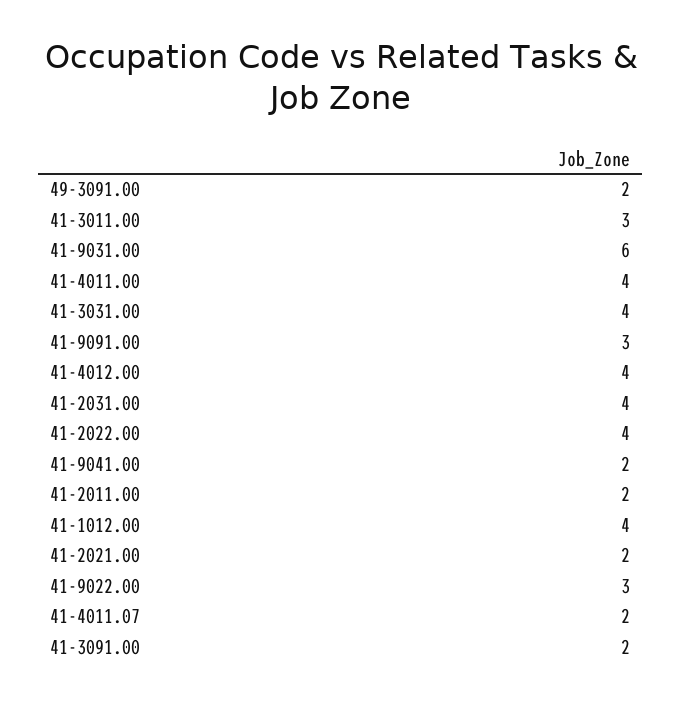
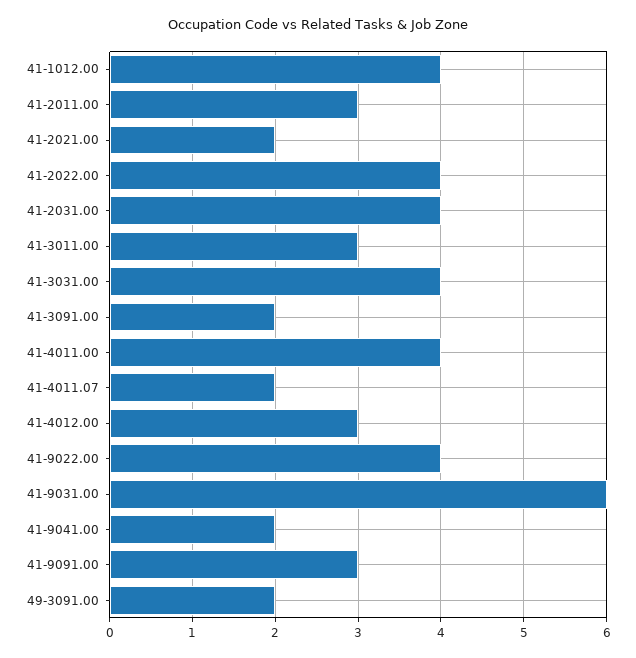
41-4012.00: 4 -> 3
41-2011.00: 2 -> 3
41-9022.00: 3 -> 4

